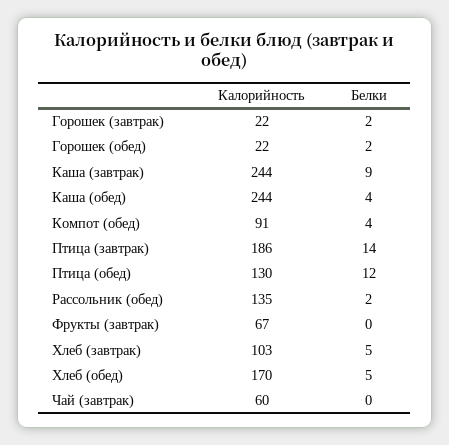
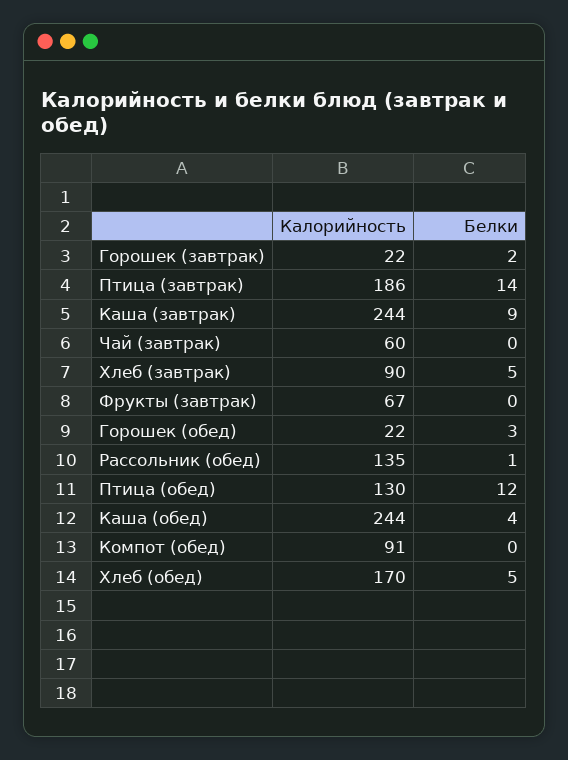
Белки, Горошек (обед): 2 -> 3
Белки, Компот (обед): 4 -> 0
Белки, Рассольник (обед): 2 -> 1
Калорийность, Хлеб (завтрак): 103 -> 90

